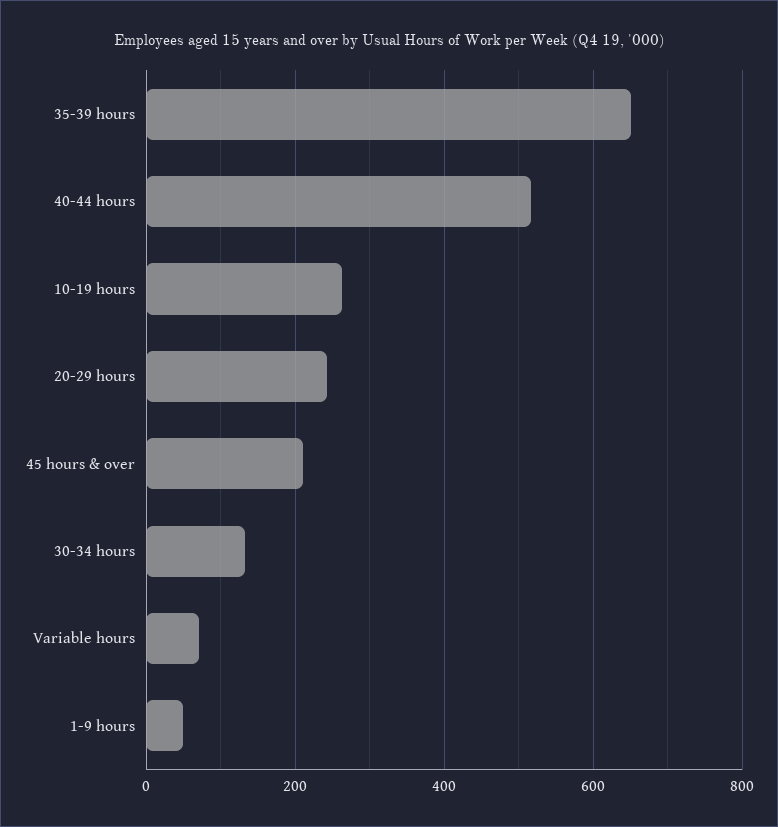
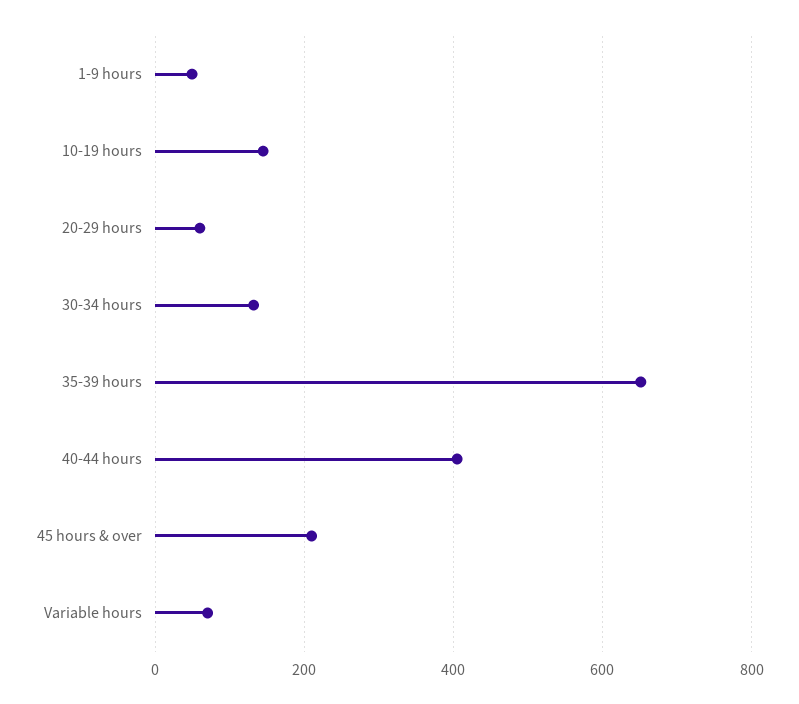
40-44 hours: 520 -> 400
10-19 hours: 260 -> 140
20-29 hours: 240 -> 60

